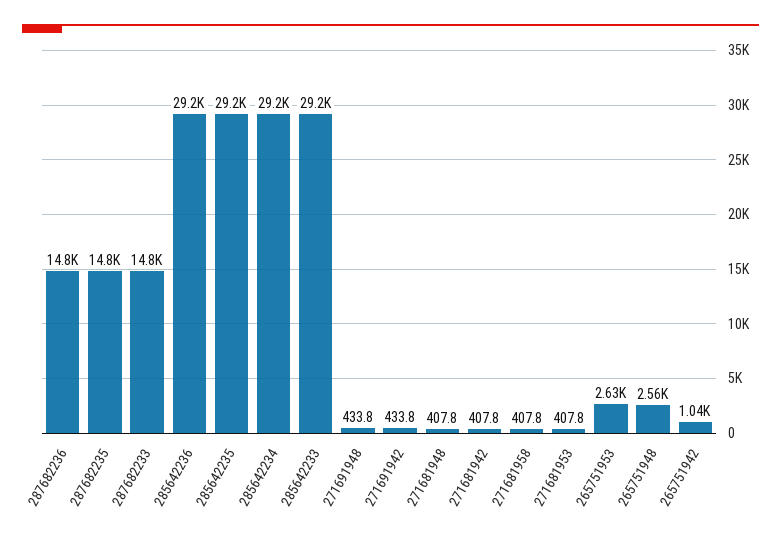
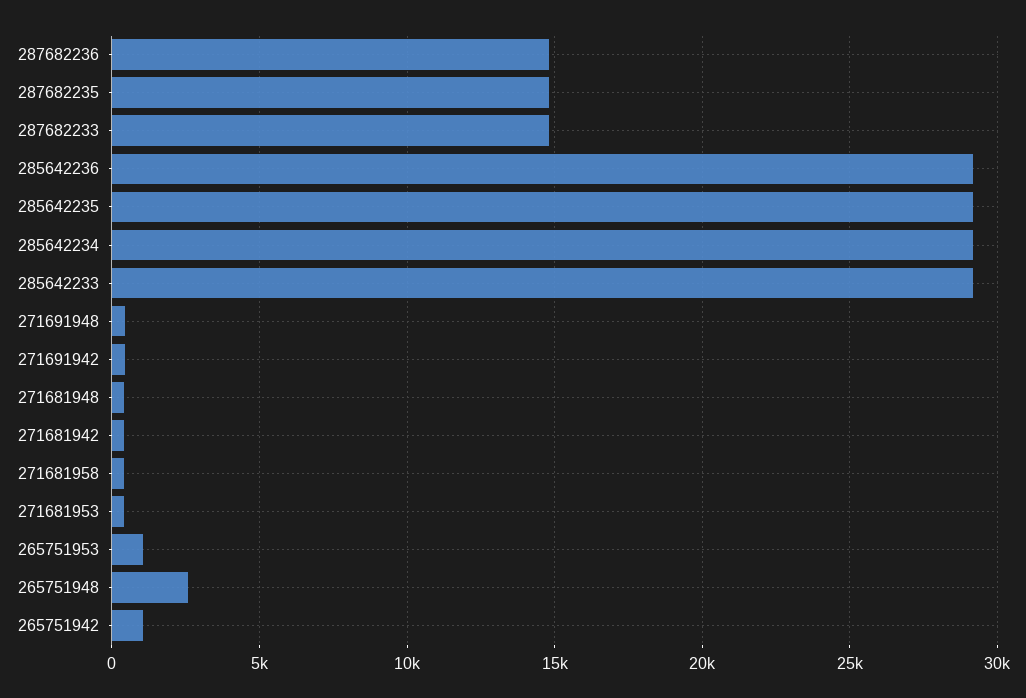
265751953: 2630 -> 1000

